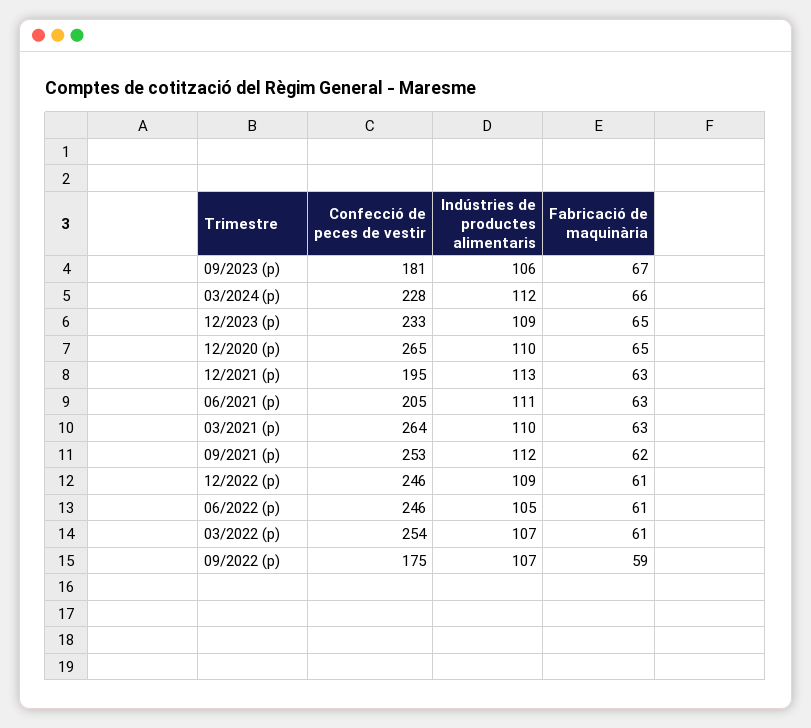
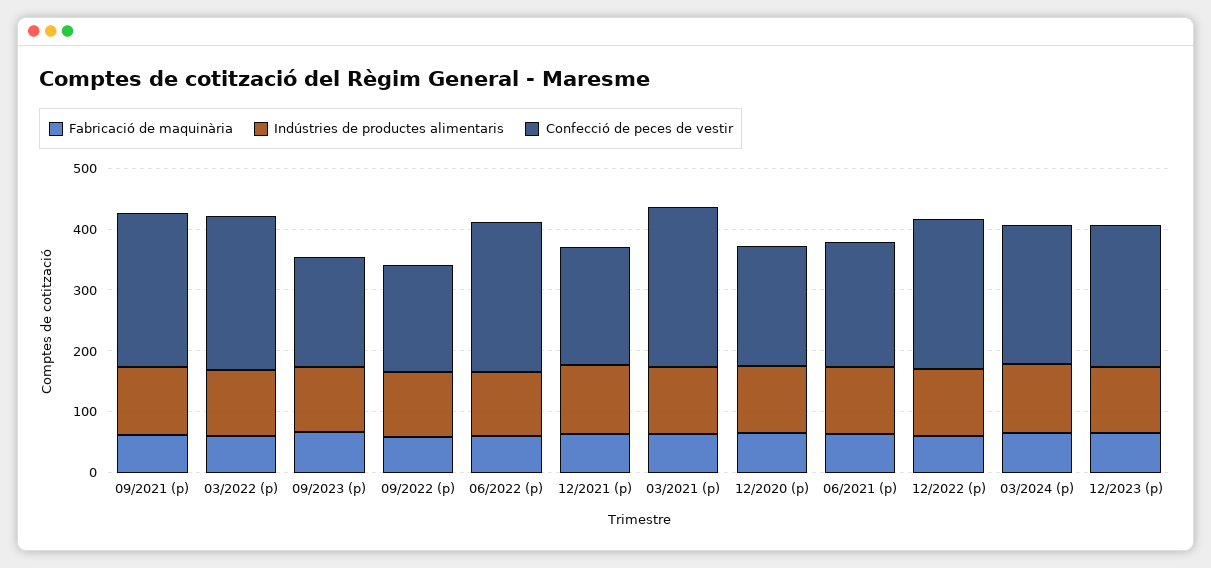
Confecció de peces de vestir, 12/2020 (p): 265 -> 200

